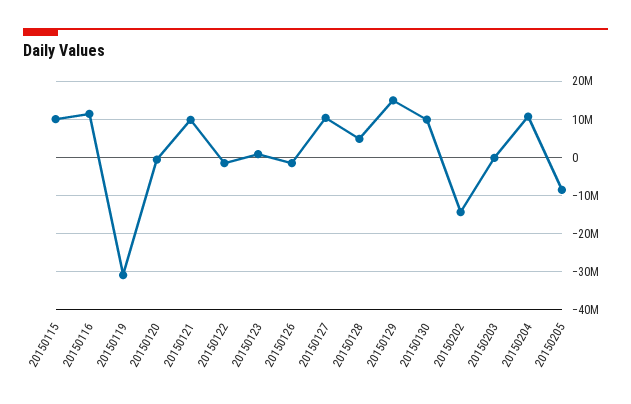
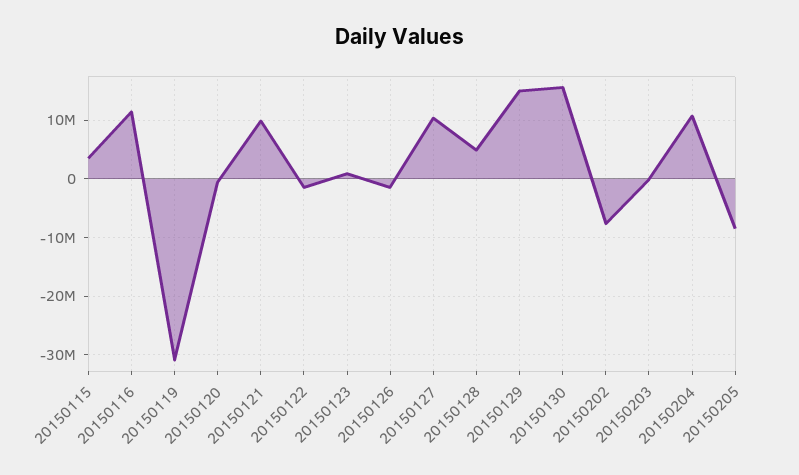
20150115: 10000000 -> 4000000
20150130: 10000000 -> 16000000
20150202: -14000000 -> -8000000

